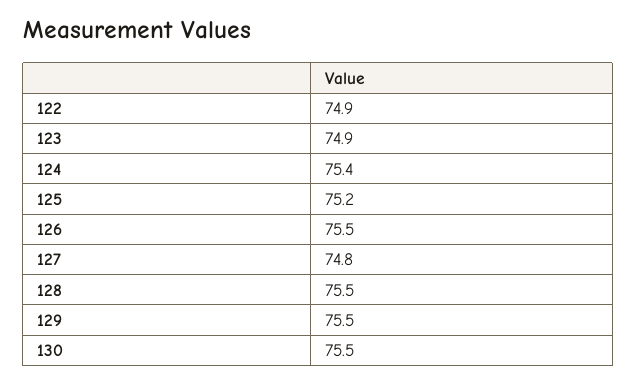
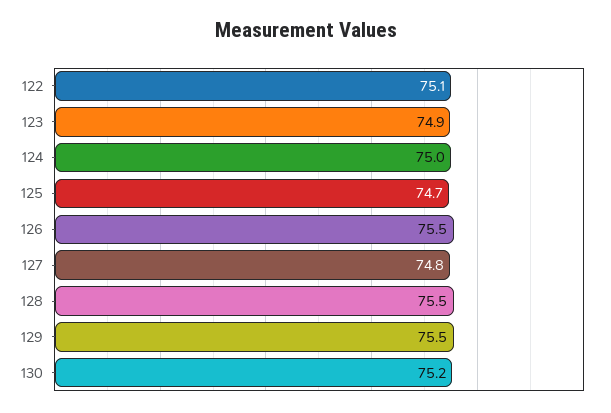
122: 74.9 -> 75.1
124: 75.4 -> 75
125: 75.2 -> 74.7
130: 75.5 -> 75.2

